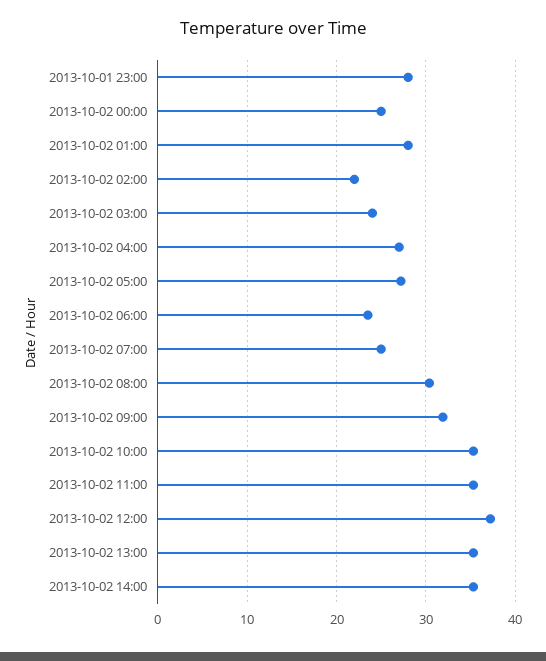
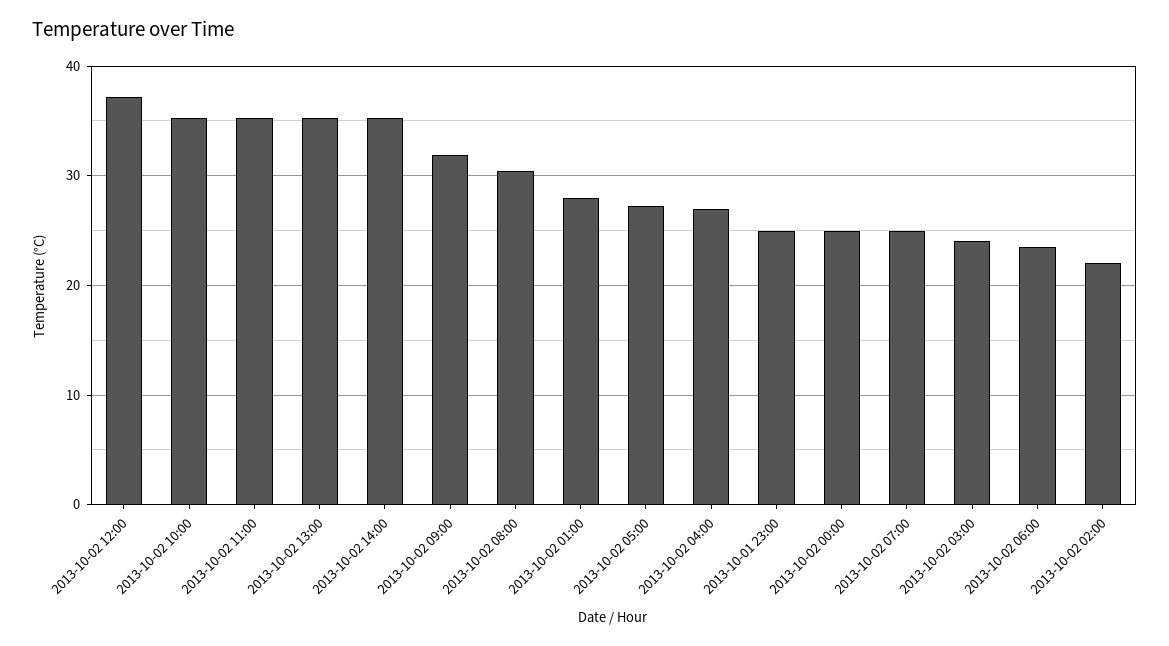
2013-10-01 23:00: 28 -> 25

